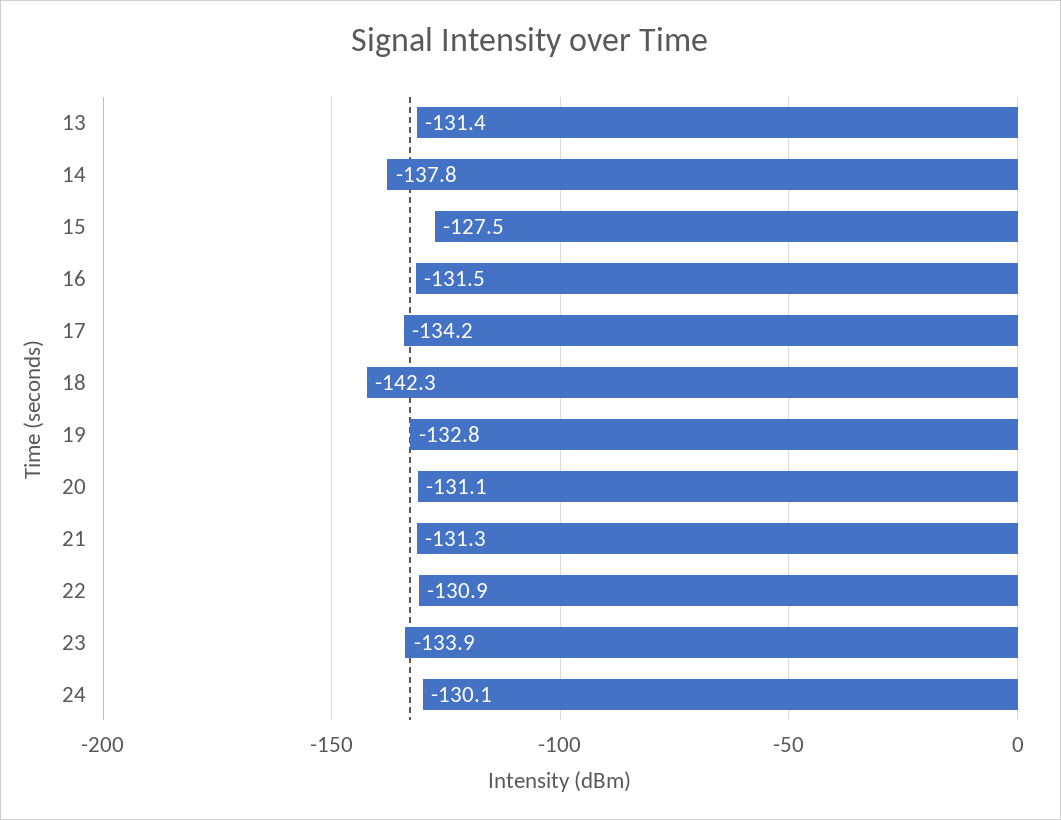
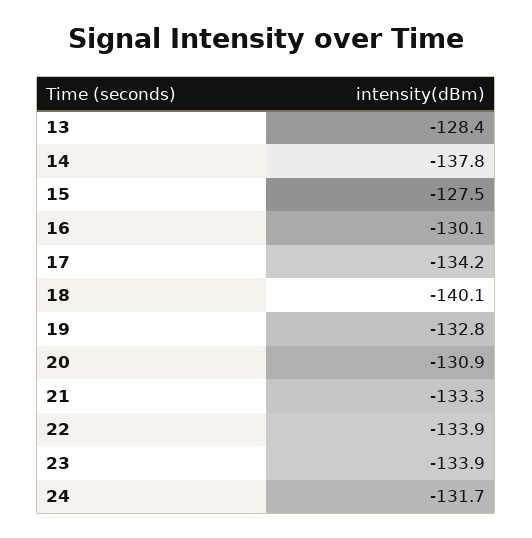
13: -131.4 -> -128.4
16: -131.5 -> -130.1
18: -142.3 -> -140.1
20: -131.1 -> -130.9
21: -131.3 -> -133.3
22: -130.9 -> -133.9
24: -130.1 -> -131.7

